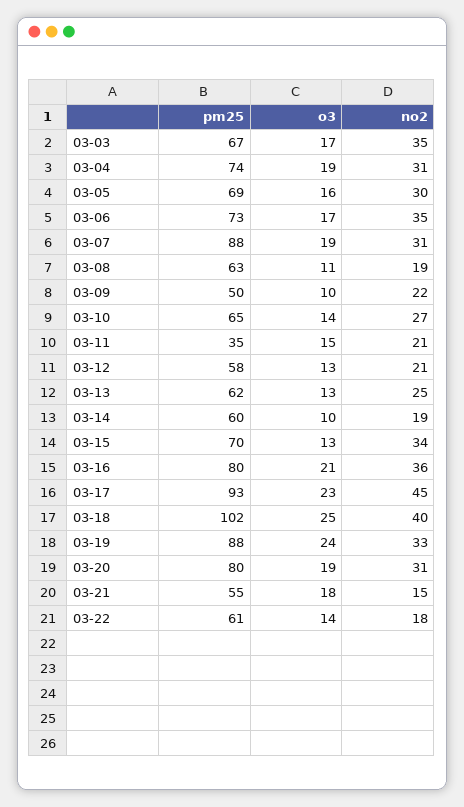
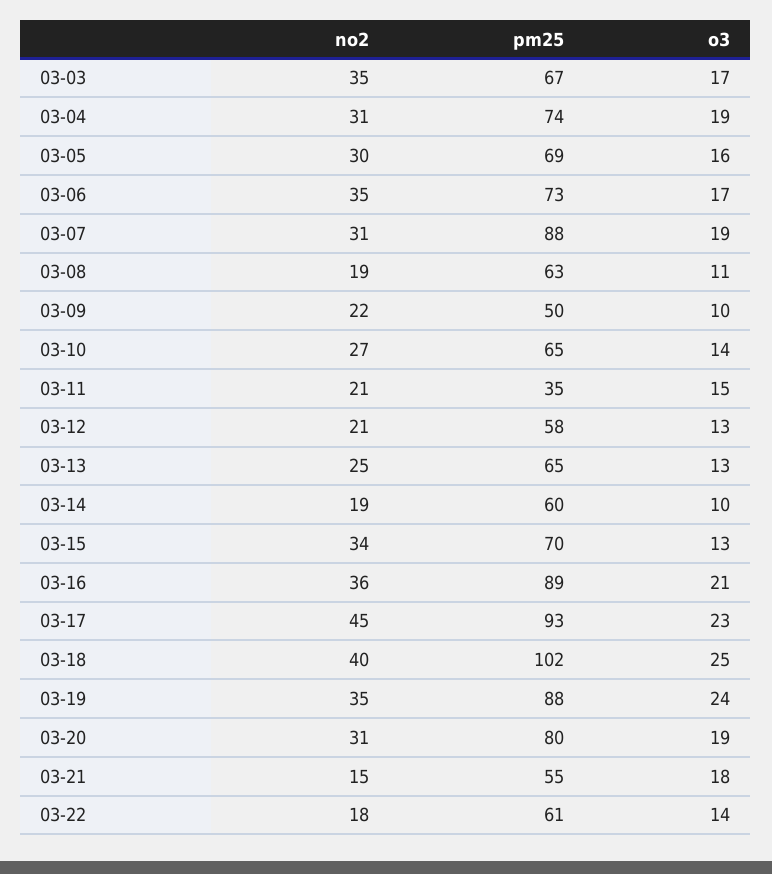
pm25, 03-13: 62 -> 65
pm25, 03-16: 80 -> 89
no2, 03-19: 33 -> 35

